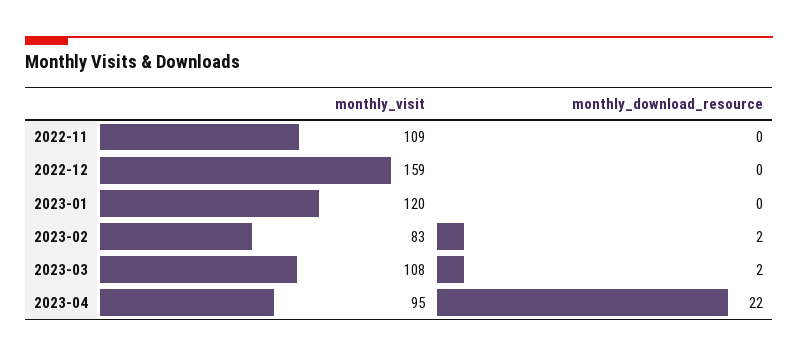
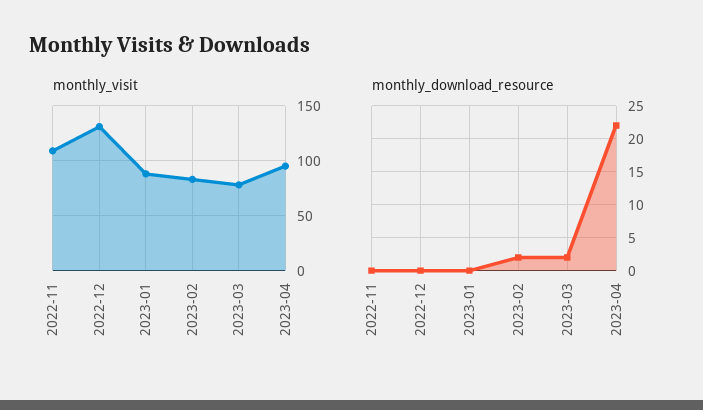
monthly_visit, 2022-12: 159 -> 130
monthly_visit, 2023-01: 120 -> 90
monthly_visit, 2023-03: 108 -> 80

